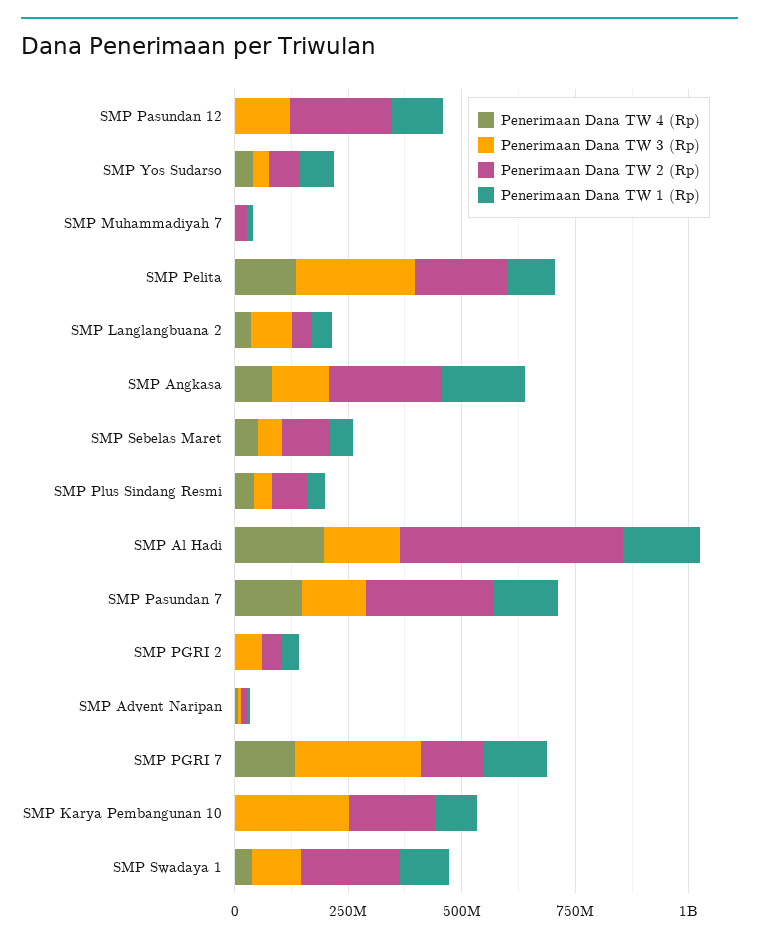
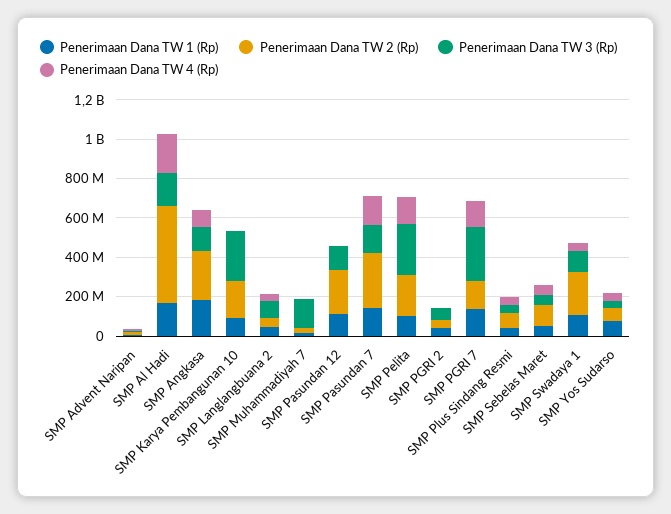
Penerimaan Dana TW 3 (Rp), SMP Muhammadiyah 7: 0 -> 150000000

